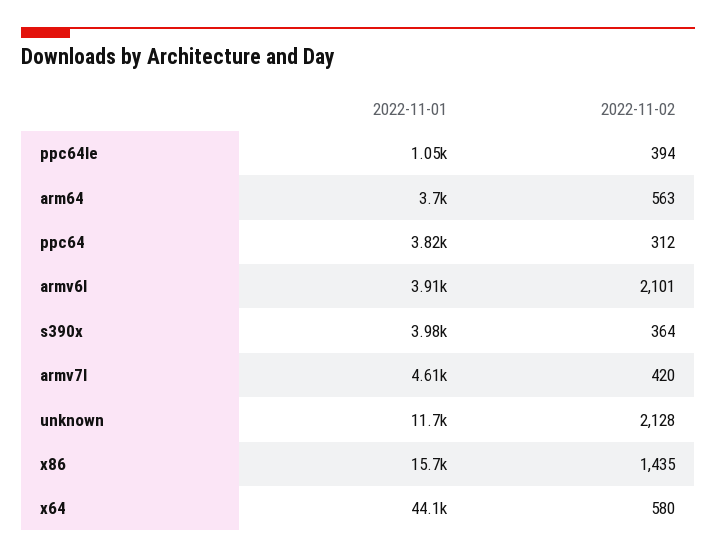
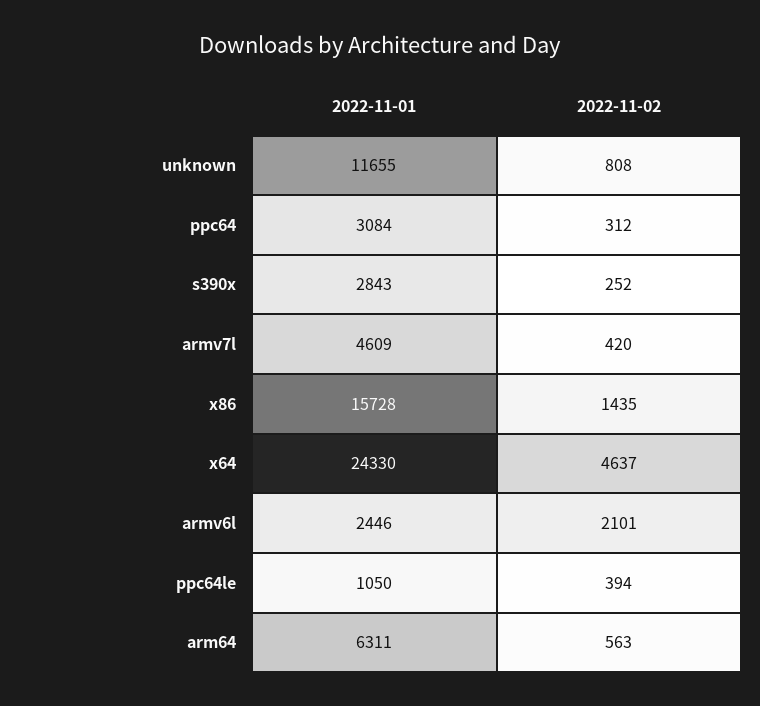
2022-11-01, arm64: 3700 -> 6311
2022-11-01, ppc64: 3820 -> 3084
2022-11-01, armv6l: 3910 -> 2446
2022-11-01, s390x: 3980 -> 2843
2022-11-02, s390x: 364 -> 252
2022-11-02, unknown: 2128 -> 808
2022-11-01, x64: 44100 -> 24330
2022-11-02, x64: 580 -> 4637

